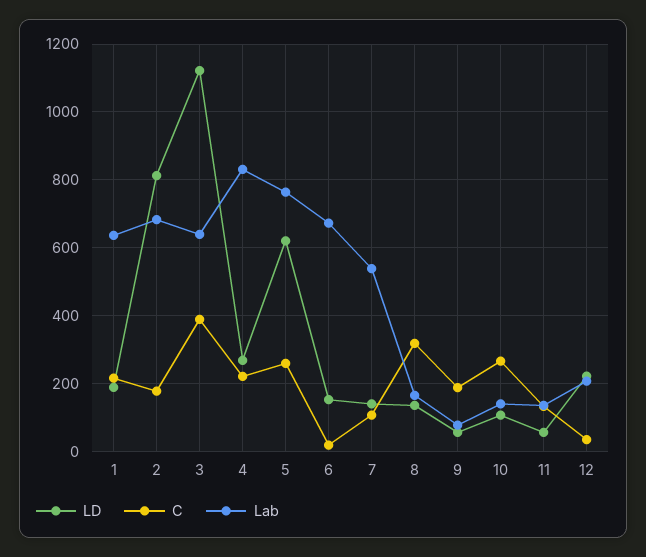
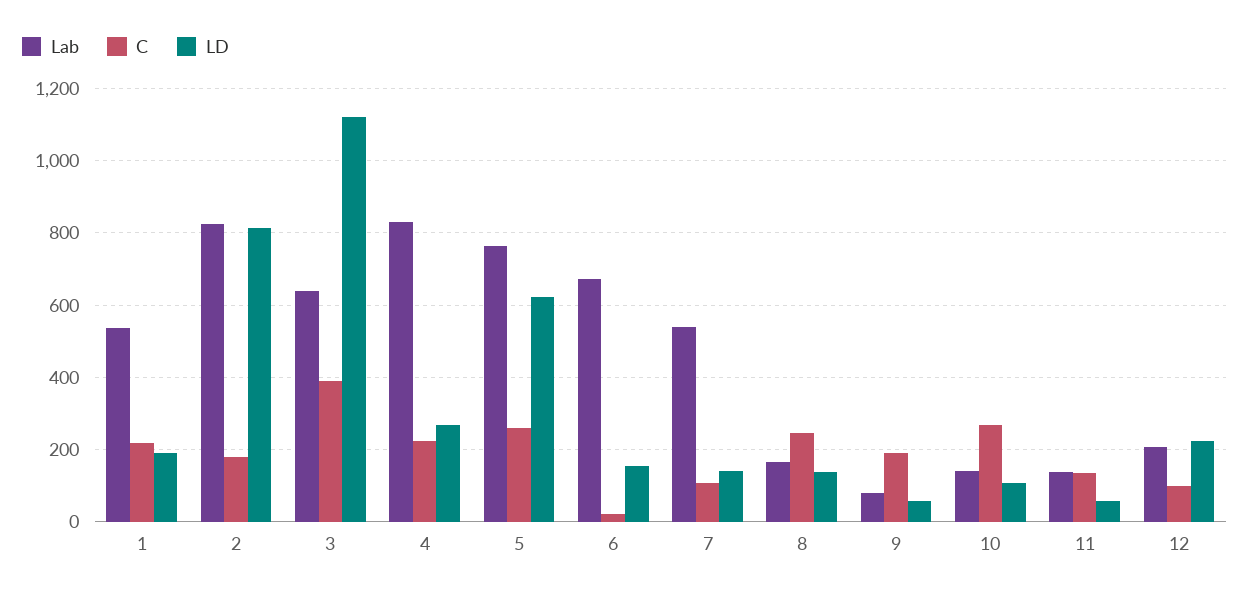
Lab, 1: 640 -> 540
Lab, 2: 680 -> 820
C, 8: 320 -> 240
C, 12: 40 -> 100

